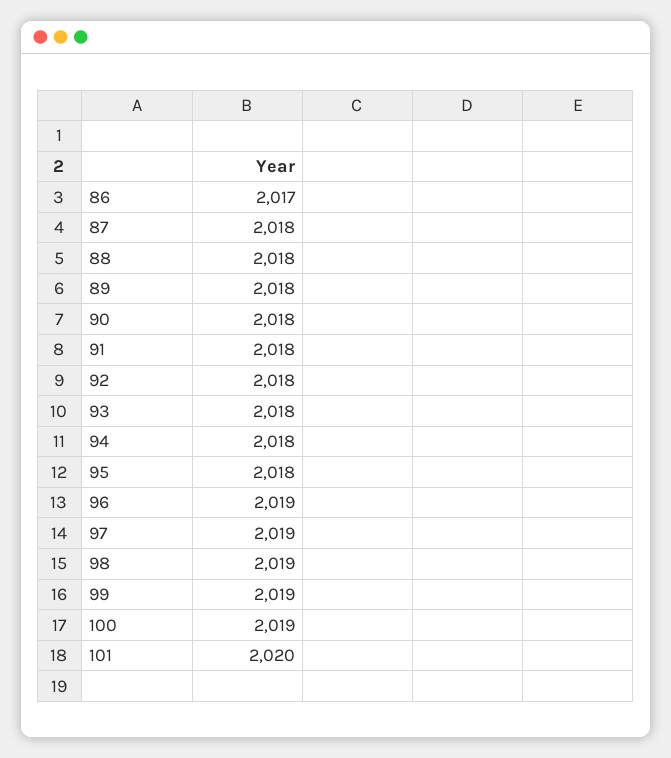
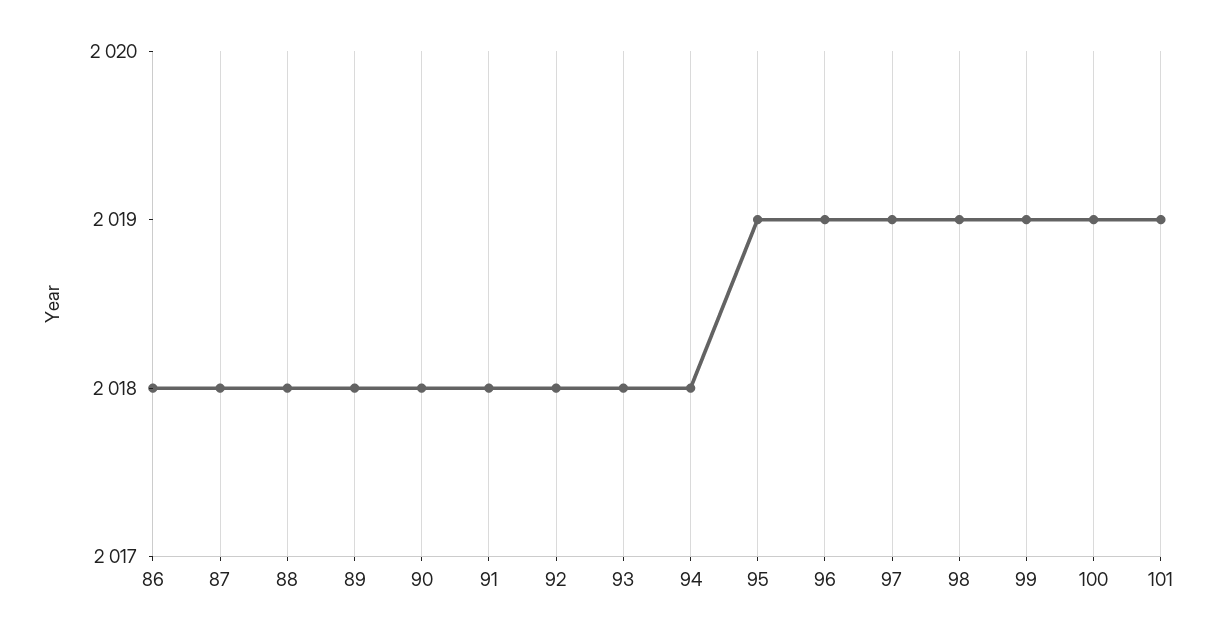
86: 2017 -> 2018
95: 2018 -> 2019
101: 2020 -> 2019

